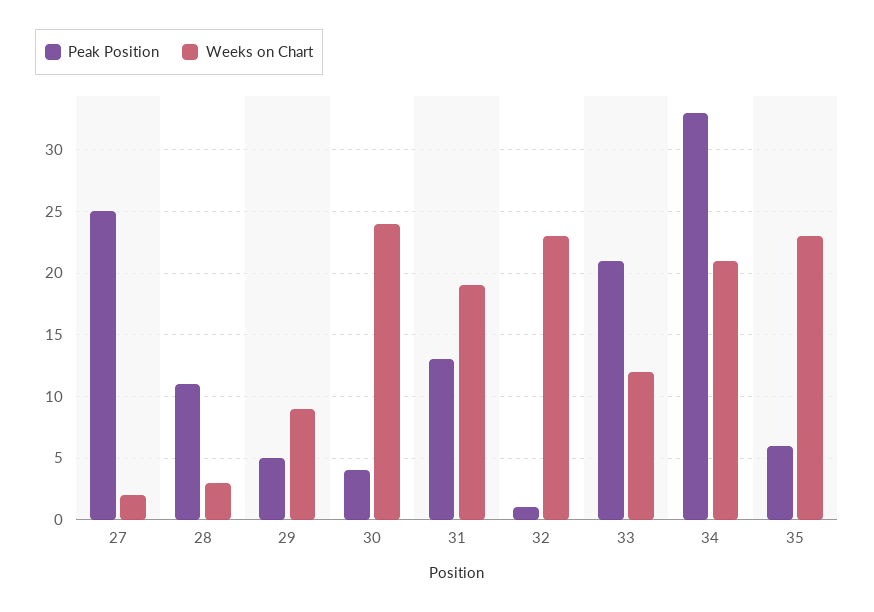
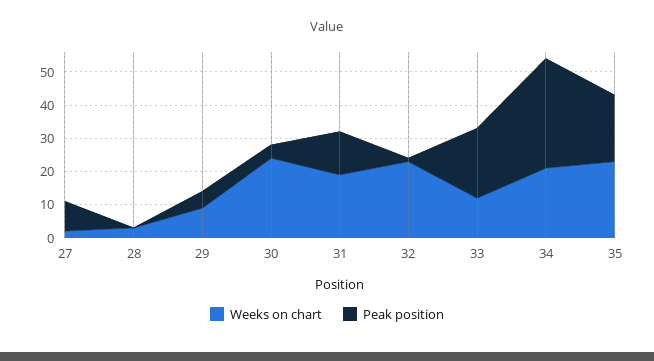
Peak Position, 27: 25 -> 10
Peak Position, 28: 11 -> 0
Peak Position, 35: 6 -> 20

